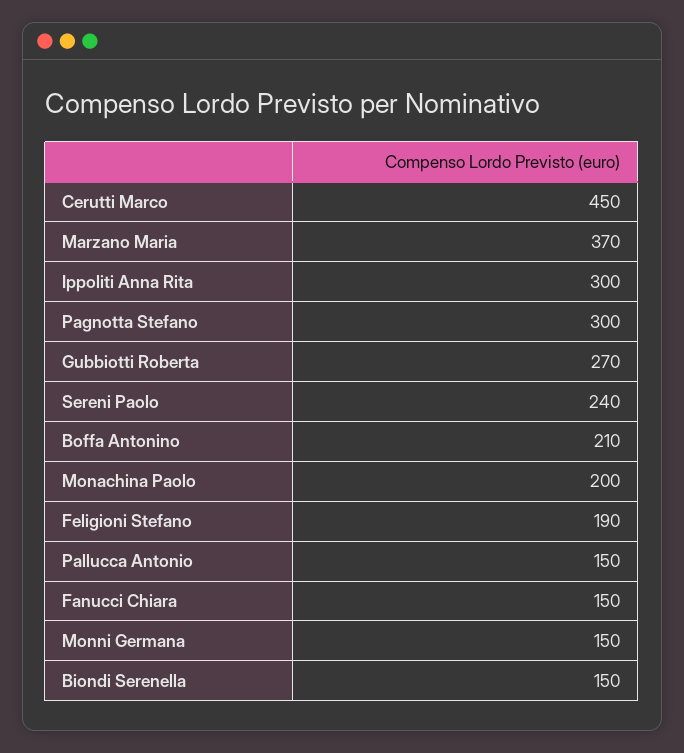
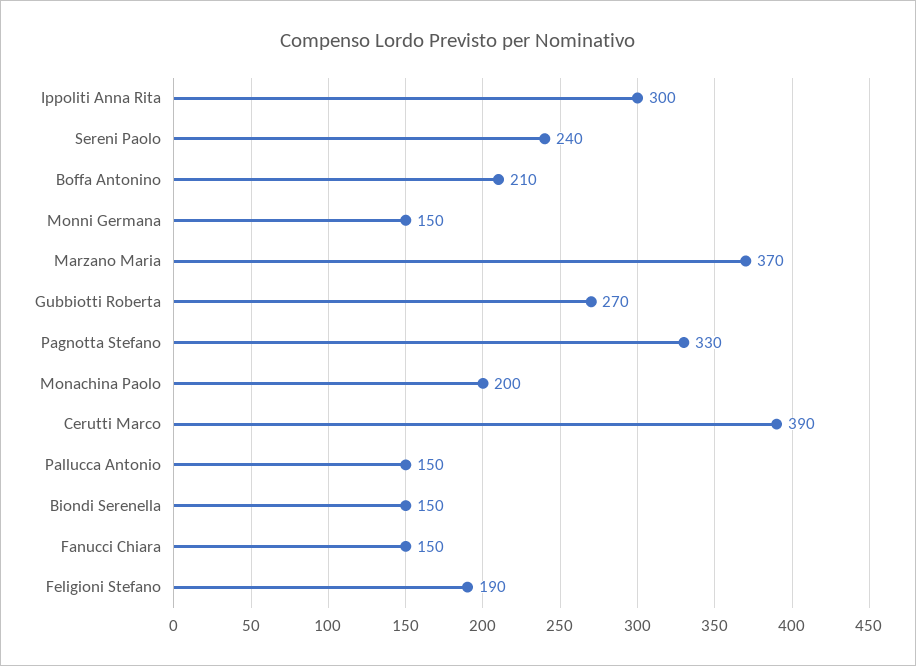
Cerutti Marco: 450 -> 390
Pagnotta Stefano: 300 -> 330

